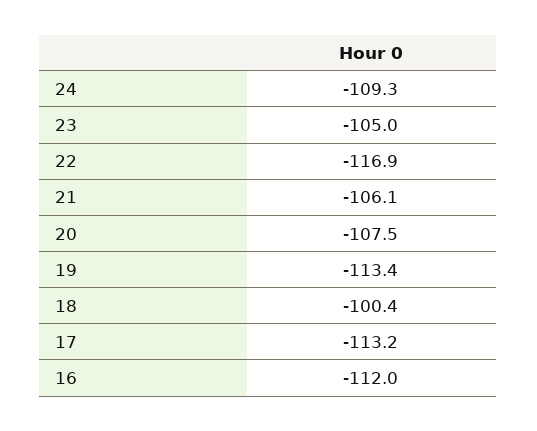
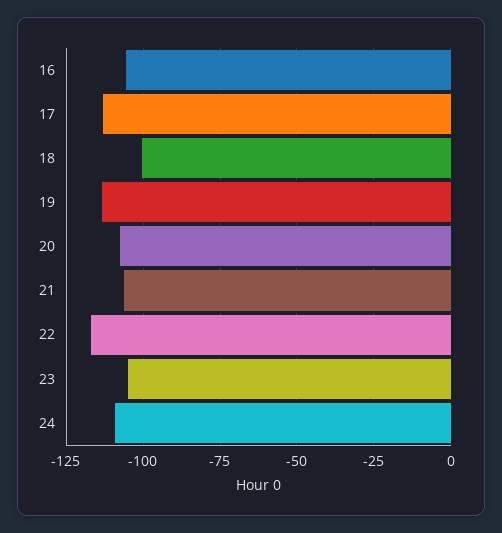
16: -112 -> -105

